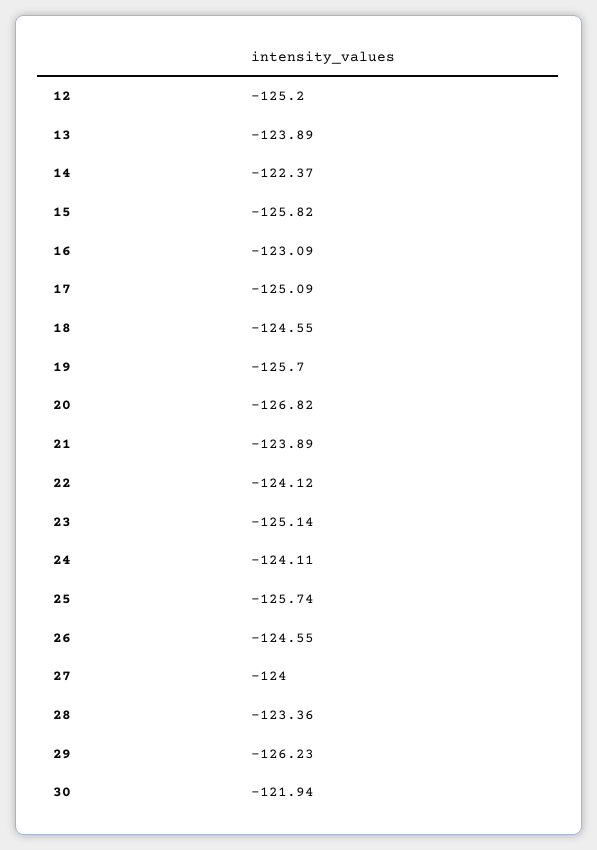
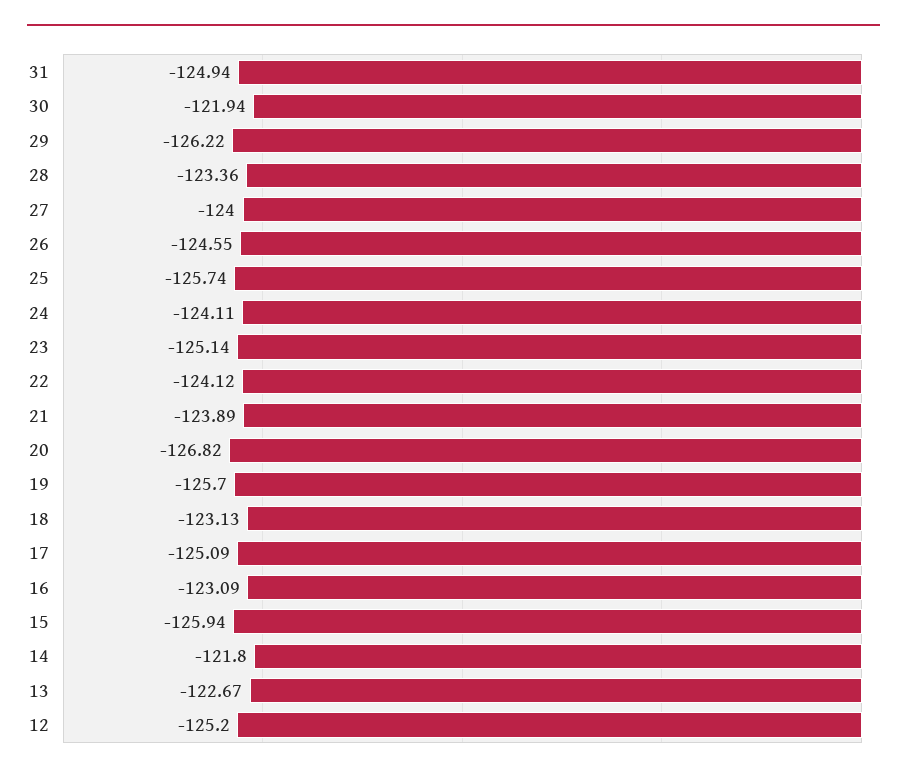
13: -123.89 -> -122.67
14: -122.37 -> -121.8
15: -125.82 -> -125.94
18: -124.55 -> -123.13
29: -126.23 -> -126.22
31: none -> -124.94

